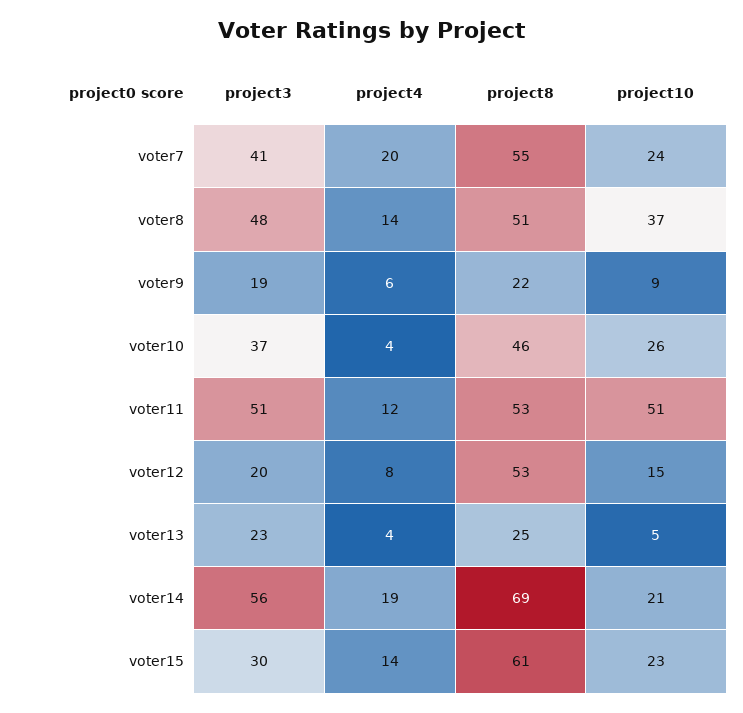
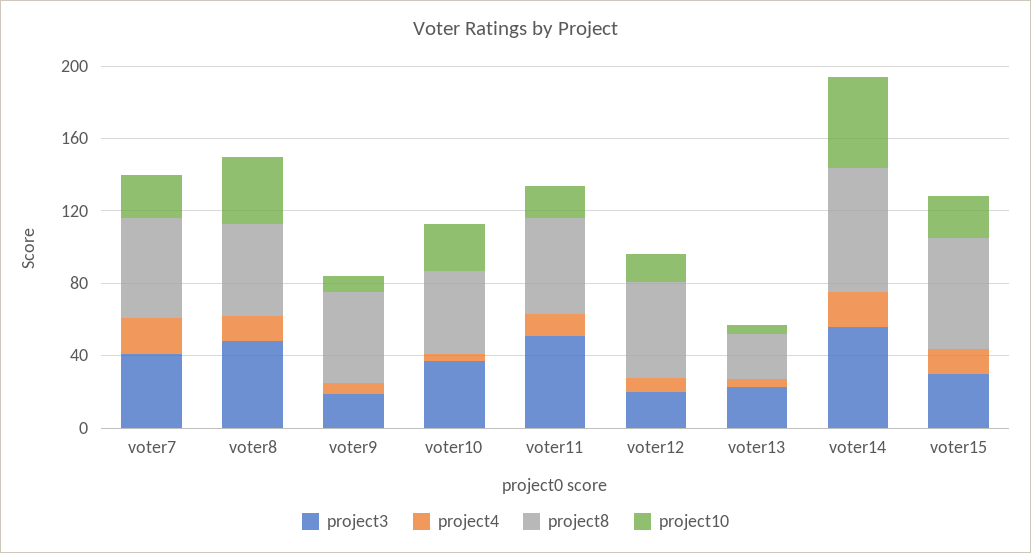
project8, voter9: 22 -> 50
project10, voter11: 51 -> 20
project10, voter14: 21 -> 50

